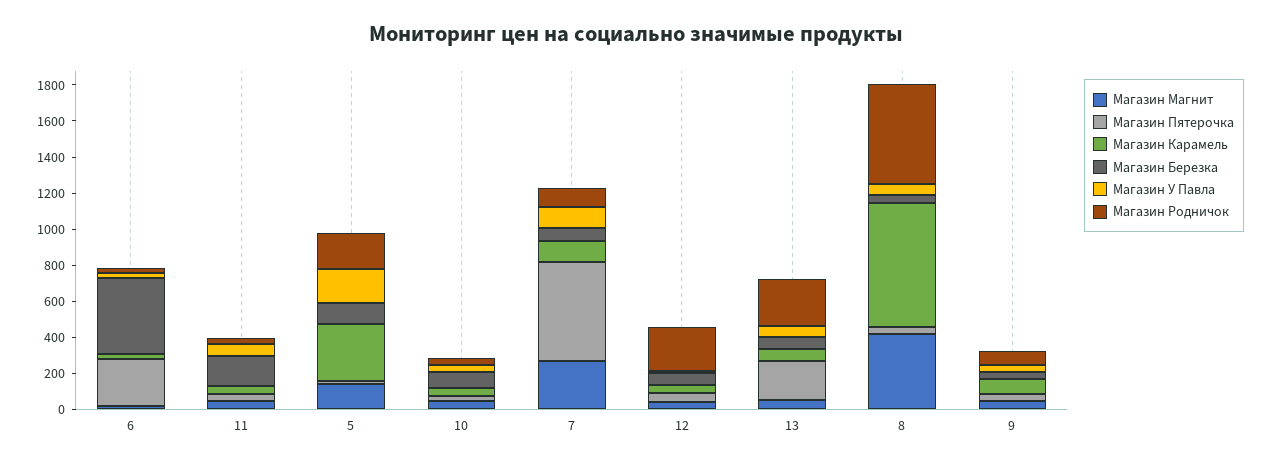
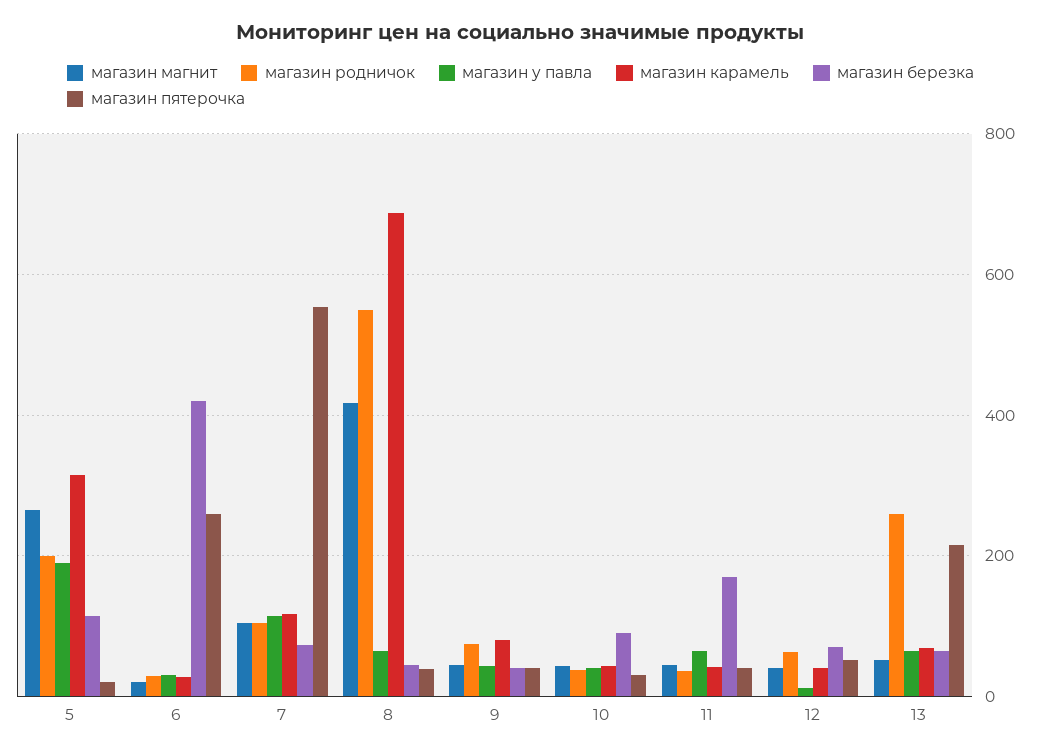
Магазин Магнит, 5: 150 -> 260
Магазин Магнит, 7: 250 -> 100
Магазин Родничок, 12: 250 -> 60

